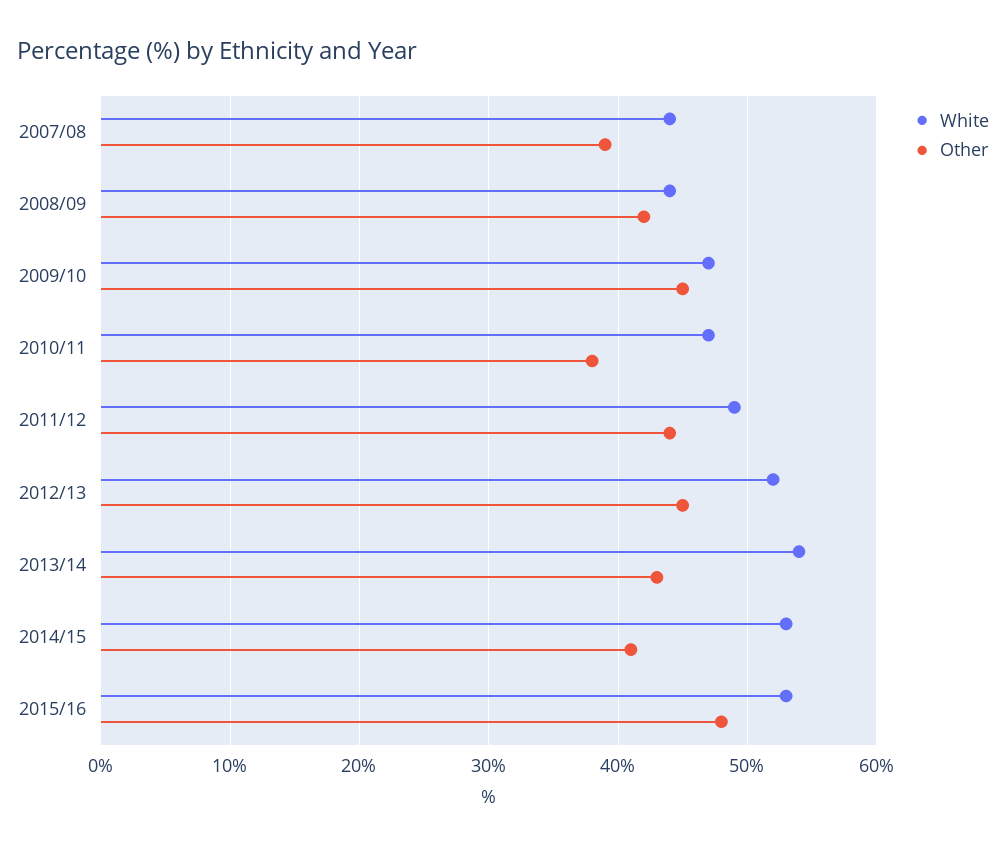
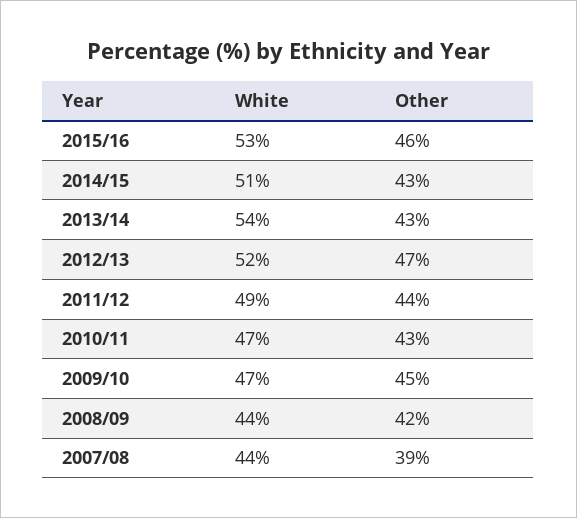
Other, 2010/11: 38 -> 43
Other, 2012/13: 45 -> 47
White, 2014/15: 53 -> 51
Other, 2014/15: 41 -> 43
Other, 2015/16: 48 -> 46

